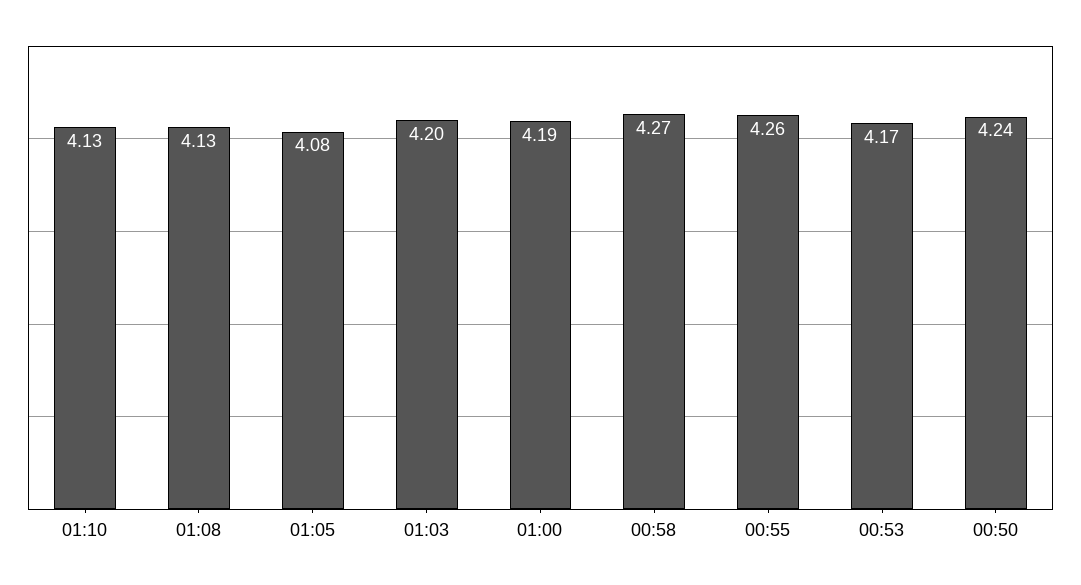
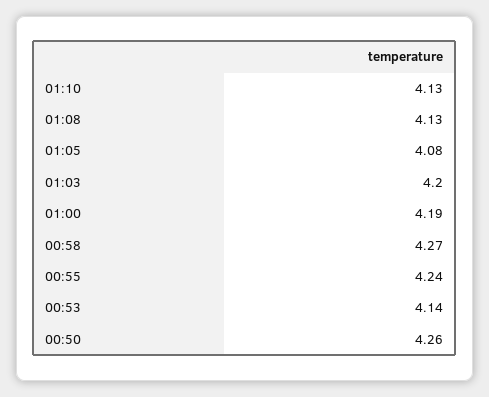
00:55: 4.26 -> 4.24
00:53: 4.17 -> 4.14
00:50: 4.24 -> 4.26

